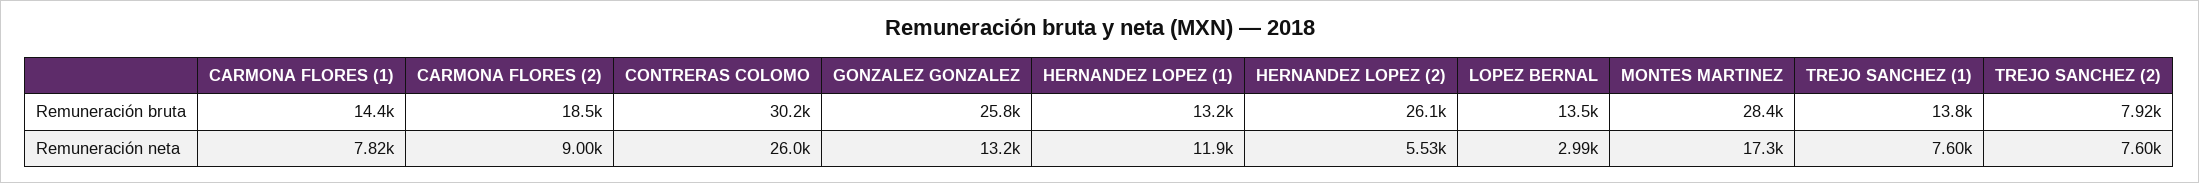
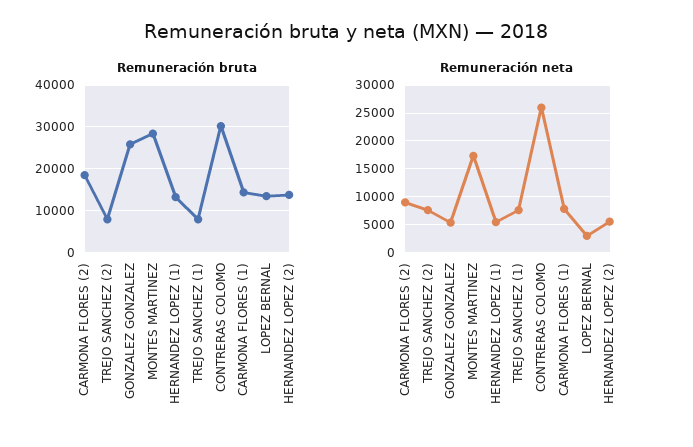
Remuneración bruta, HERNANDEZ LOPEZ (2): 26100 -> 14000
Remuneración bruta, TREJO SANCHEZ (1): 13800 -> 8000
Remuneración neta, GONZALEZ GONZALEZ: 13200 -> 5000
Remuneración neta, HERNANDEZ LOPEZ (1): 11900 -> 5000

